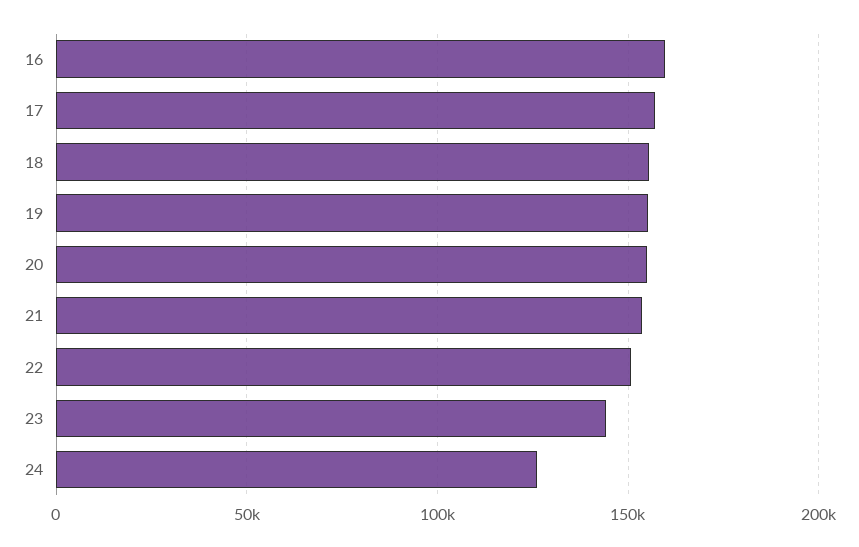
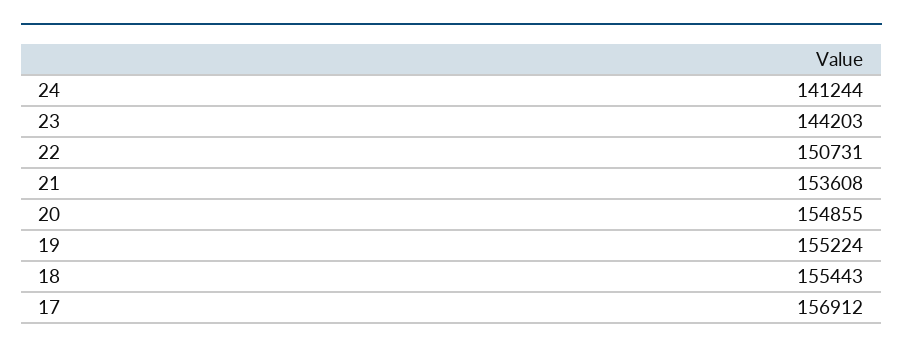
16: 160000 -> none
24: 125000 -> 141244

